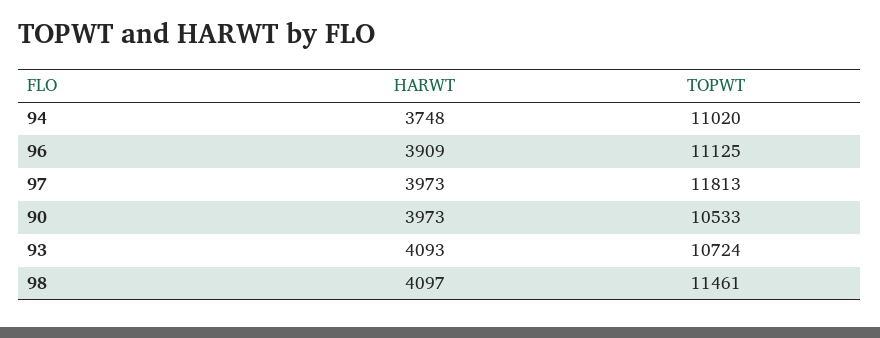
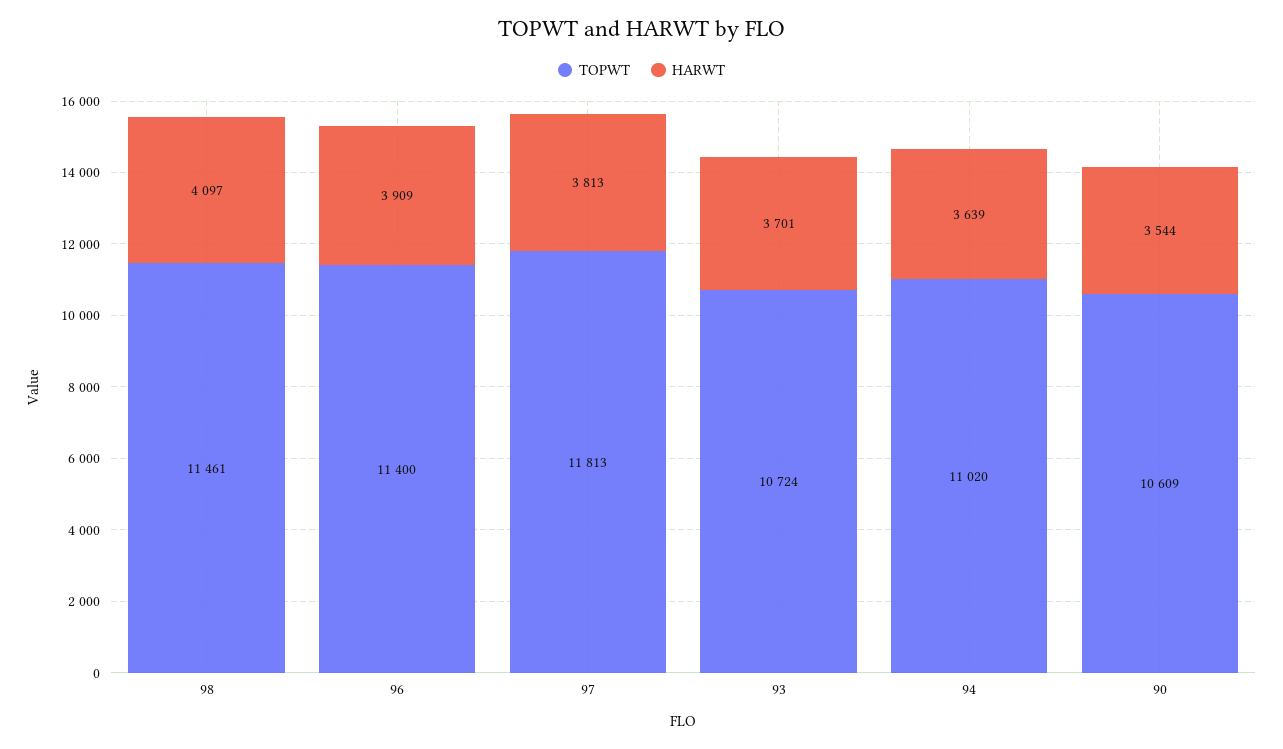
HARWT, 94: 3748 -> 3639
TOPWT, 96: 11125 -> 11400
HARWT, 97: 3973 -> 3813
HARWT, 90: 3973 -> 3544
TOPWT, 90: 10533 -> 10609
HARWT, 93: 4093 -> 3701

